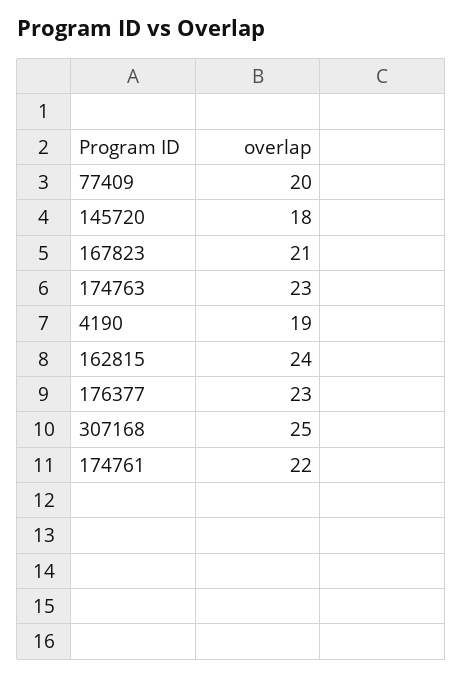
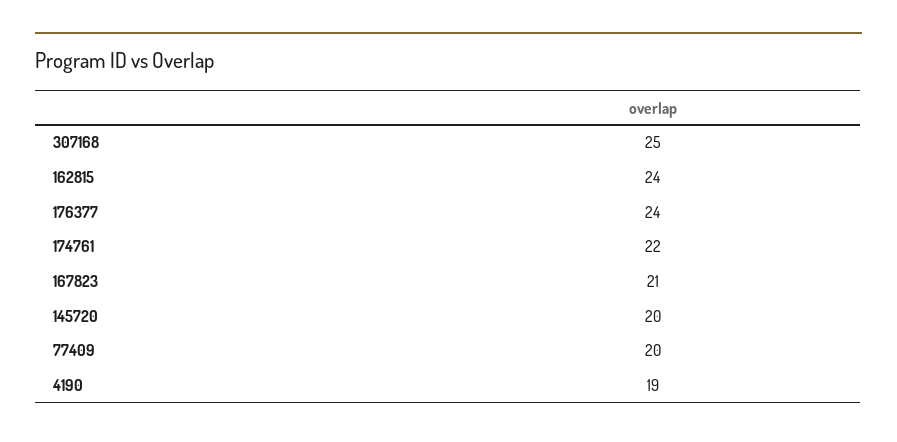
145720: 18 -> 20
174763: 23 -> none
176377: 23 -> 24

